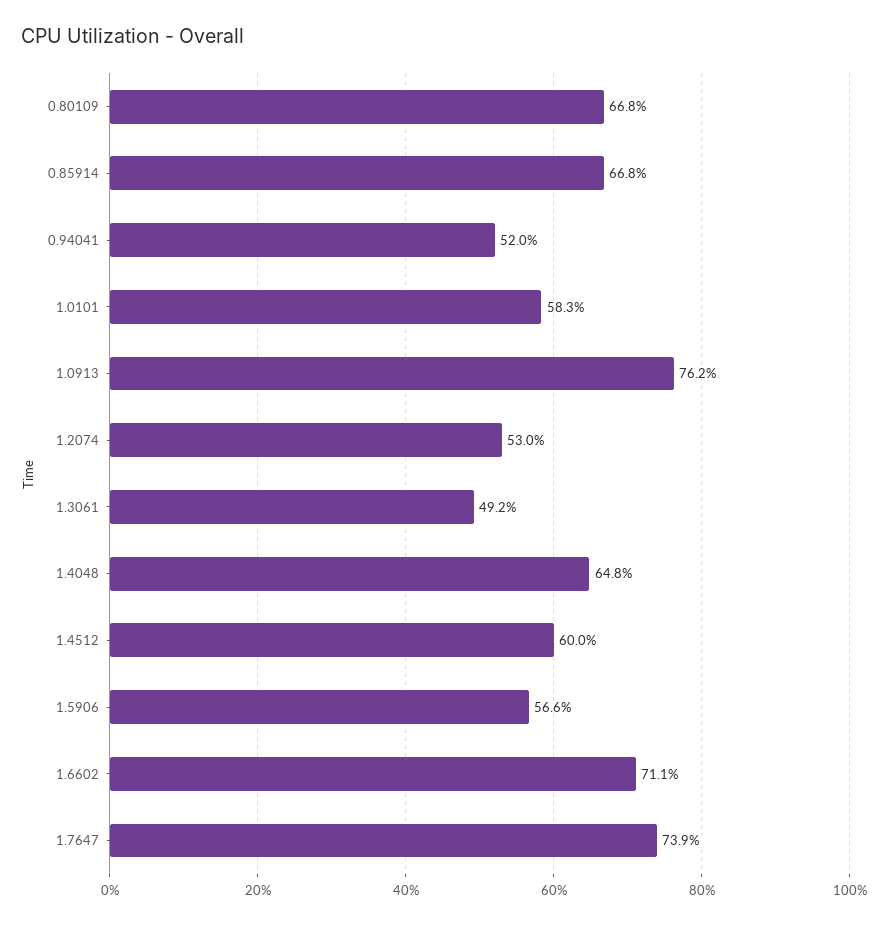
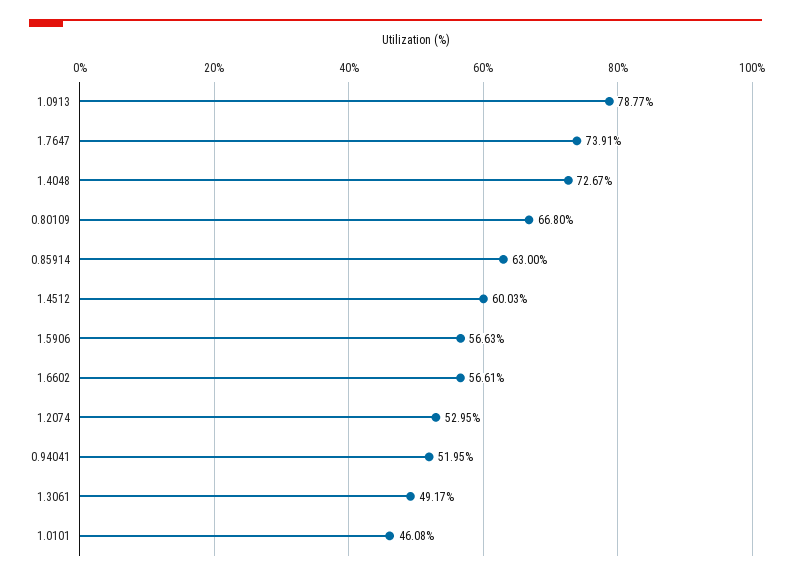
0.85914: 66.8 -> 63
1.0101: 58.3 -> 46.08
1.0913: 76.2 -> 78.77
1.4048: 64.8 -> 72.67
1.6602: 71.1 -> 56.61

